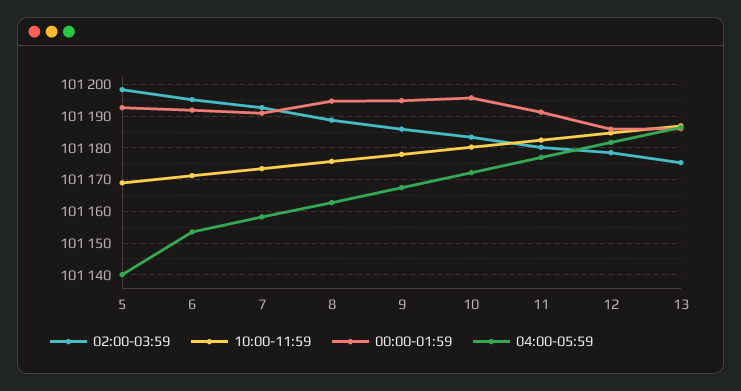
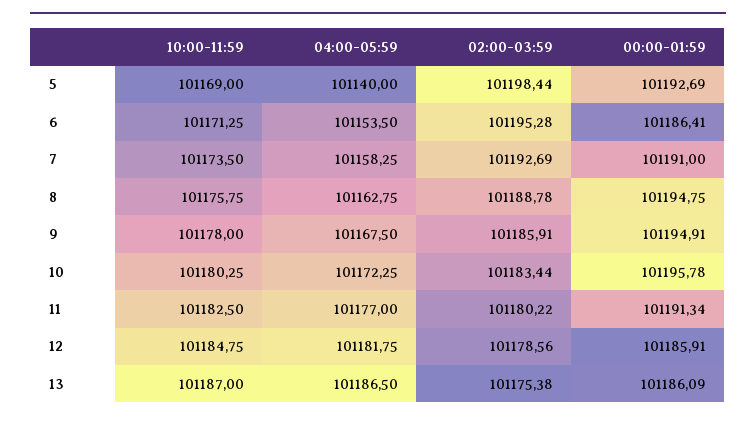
00:00-01:59, 6: 101192 -> 101186.41

